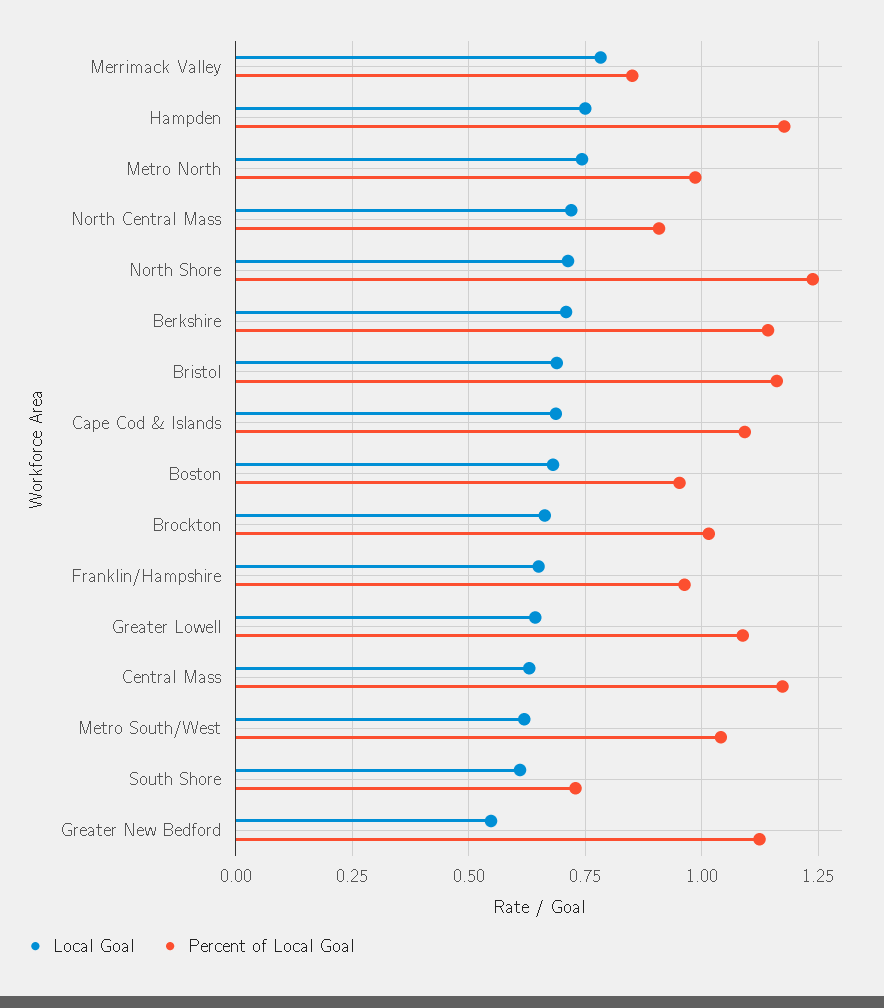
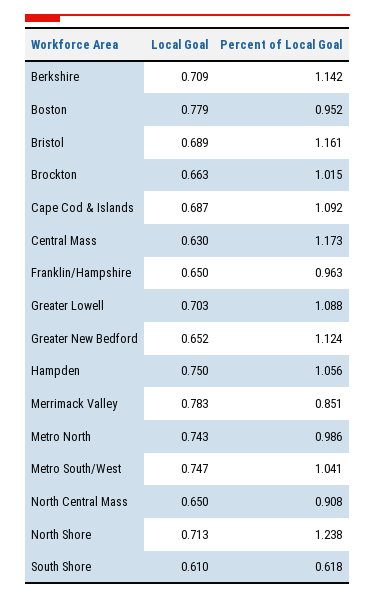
Percent of Local Goal, Hampden: 1.175 -> 1.056
Local Goal, North Central Mass: 0.725 -> 0.65
Local Goal, Boston: 0.675 -> 0.779
Local Goal, Greater Lowell: 0.65 -> 0.703
Local Goal, Metro South/West: 0.625 -> 0.747
Percent of Local Goal, South Shore: 0.725 -> 0.618
Local Goal, Greater New Bedford: 0.55 -> 0.652

